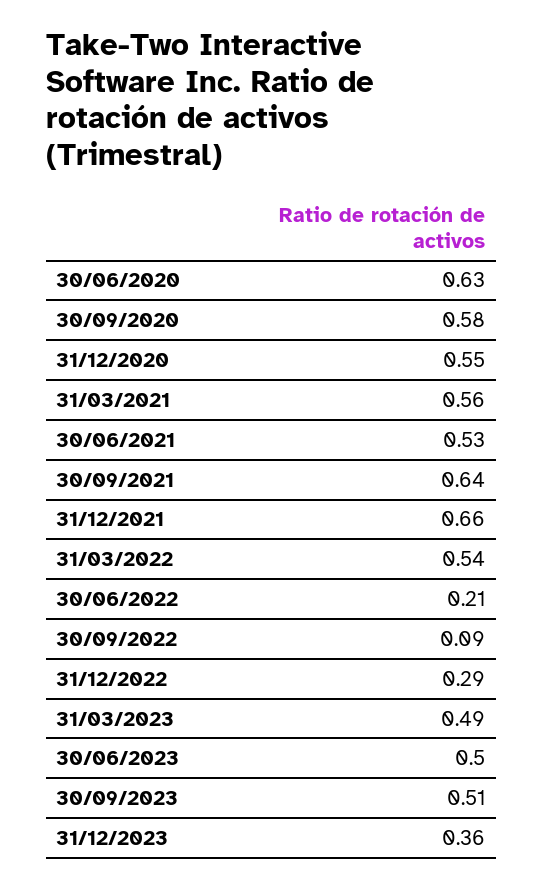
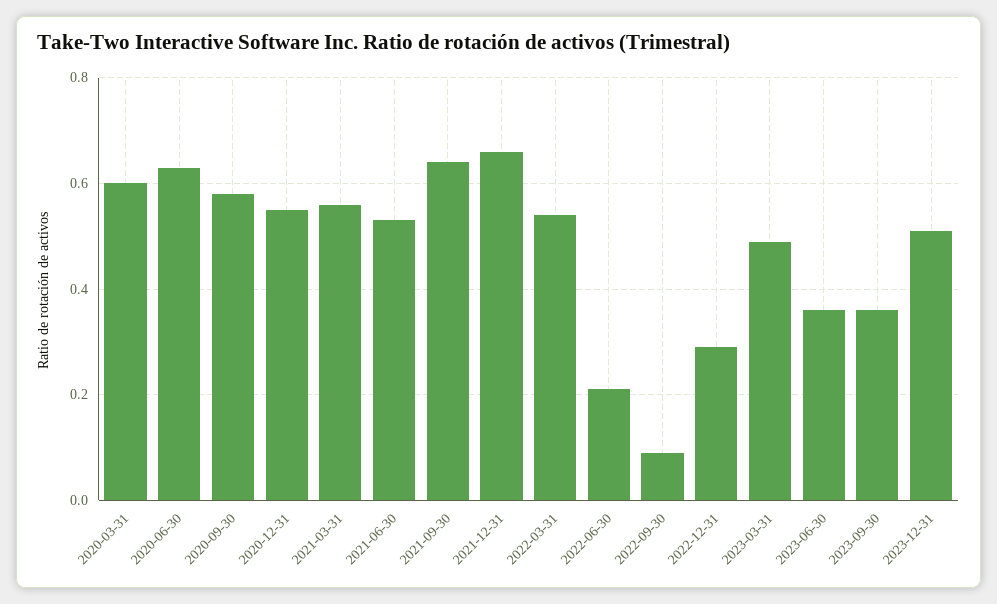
30/06/2023: 0.5 -> 0.35
30/09/2023: 0.51 -> 0.35
31/12/2023: 0.36 -> 0.5
2020-03-31: none -> 0.6

